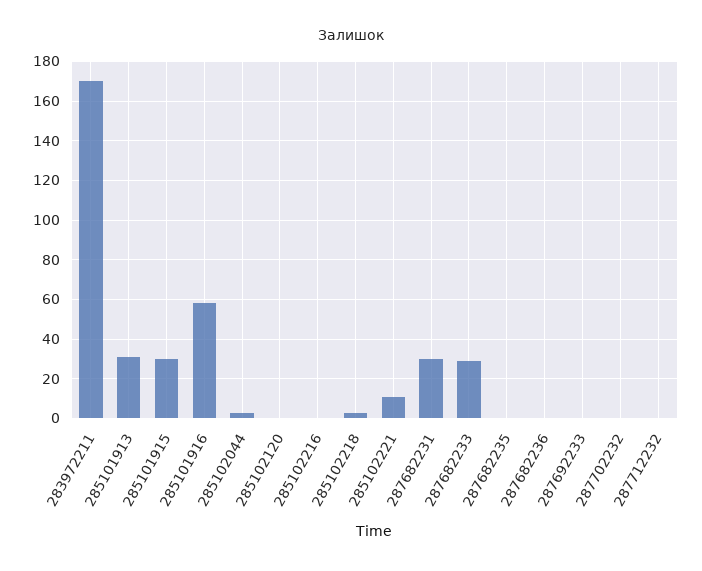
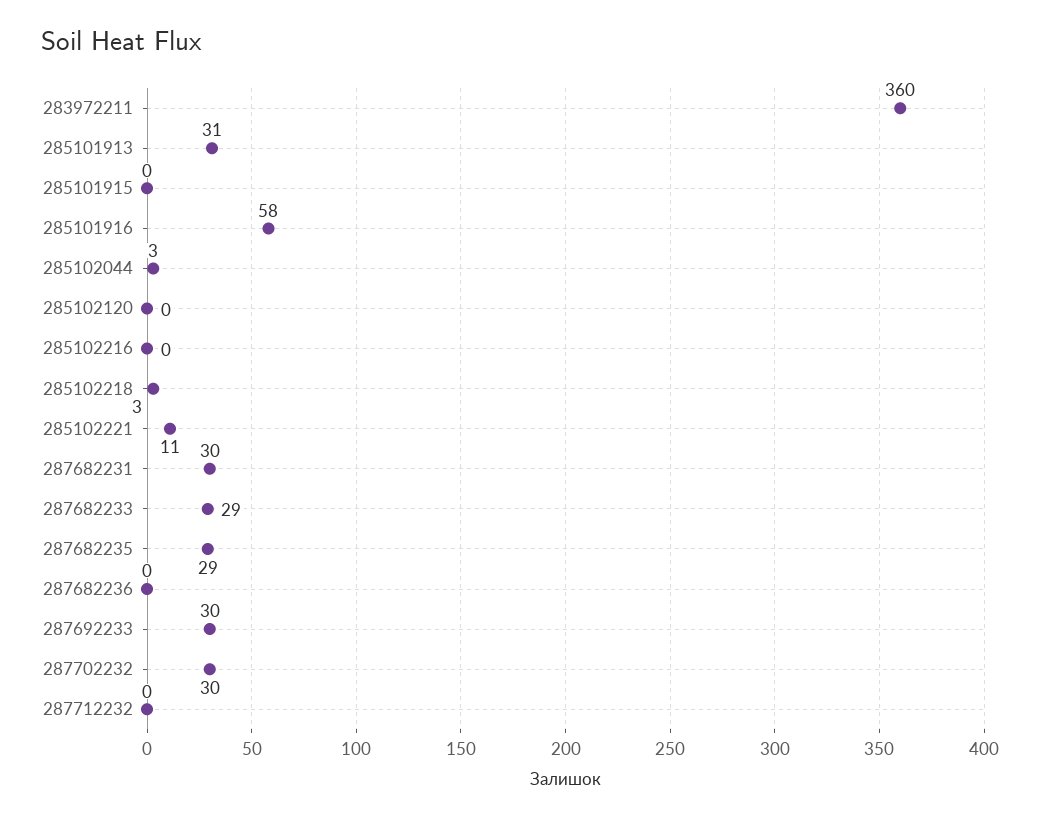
283972211: 170 -> 360
285101915: 30 -> 0
287682235: 0 -> 29
287692233: 0 -> 30
287702232: 0 -> 30

